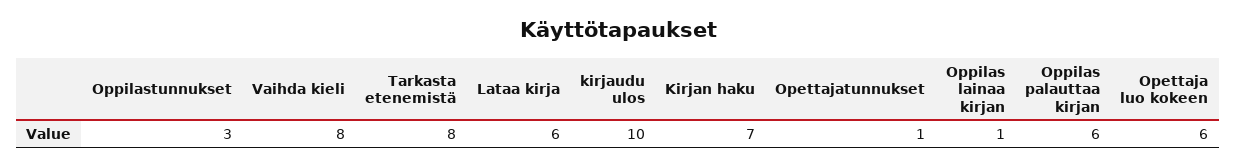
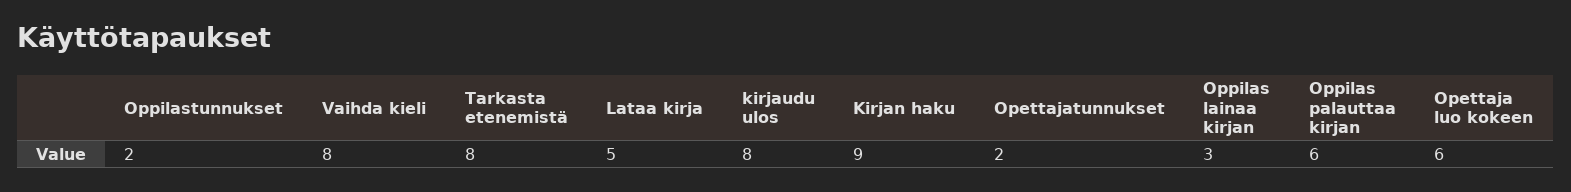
Oppilastunnukset: 3 -> 2
Lataa kirja: 6 -> 5
kirjaudu ulos: 10 -> 8
Kirjan haku: 7 -> 9
Opettajatunnukset: 1 -> 2
Oppilas lainaa kirjan: 1 -> 3

